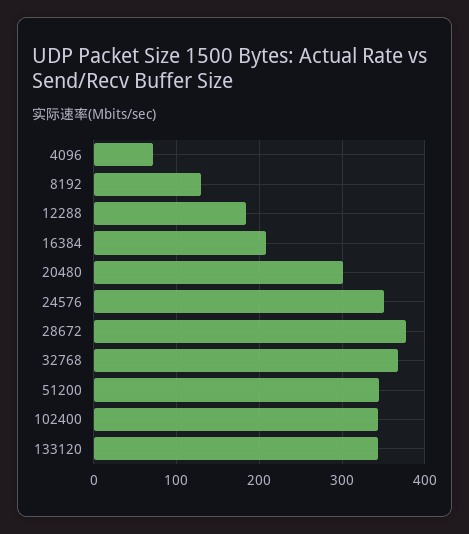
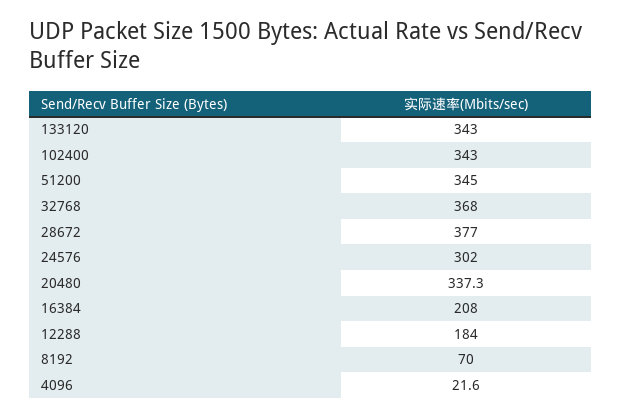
4096: 70 -> 21.6
8192: 130 -> 70
20480: 300 -> 337.3
24576: 350 -> 302

